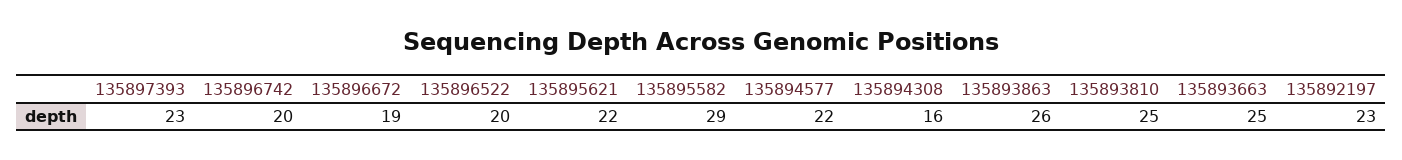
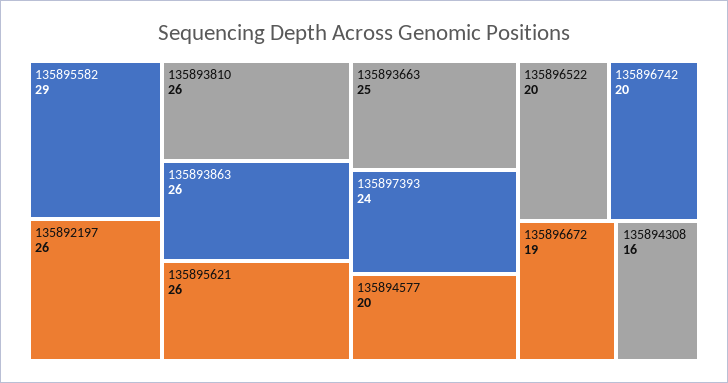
135897393: 23 -> 24
135895621: 22 -> 26
135894577: 22 -> 20
135893810: 25 -> 26
135892197: 23 -> 26

